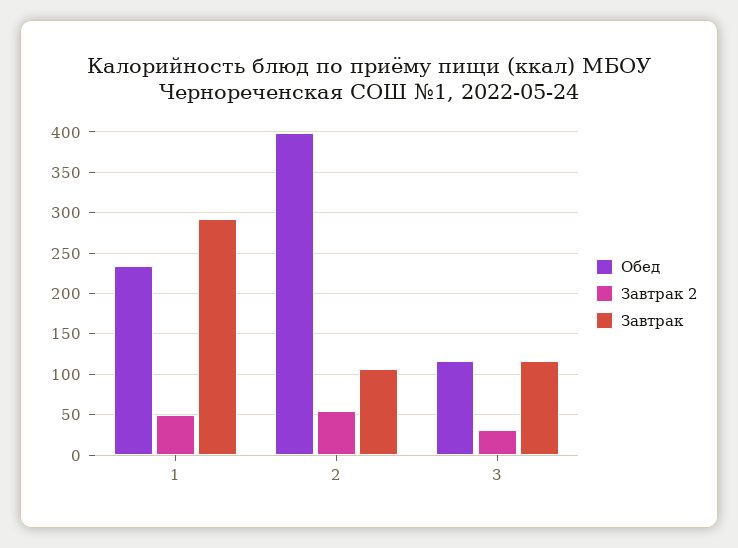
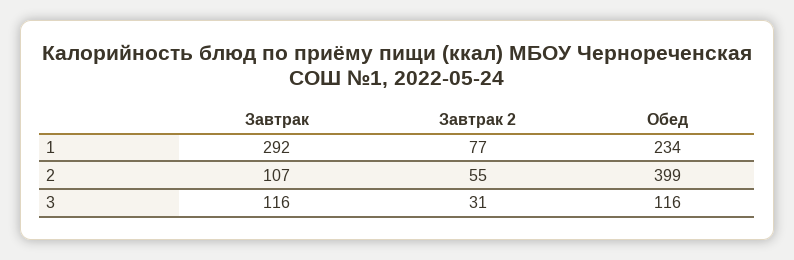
Завтрак 2, 1: 50 -> 77

